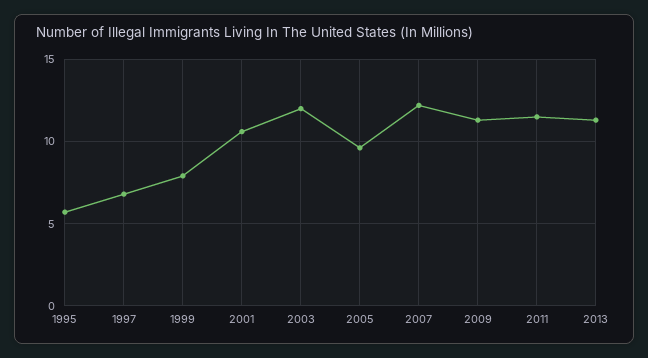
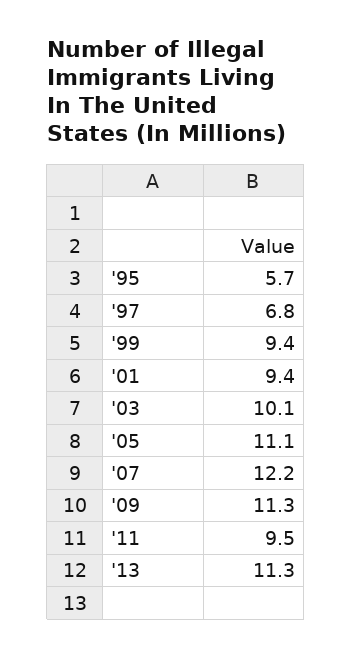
1999: 8 -> 9.4
2001: 10.5 -> 9.4
2003: 12 -> 10.1
2005: 9.5 -> 11.1
2011: 11.5 -> 9.5

